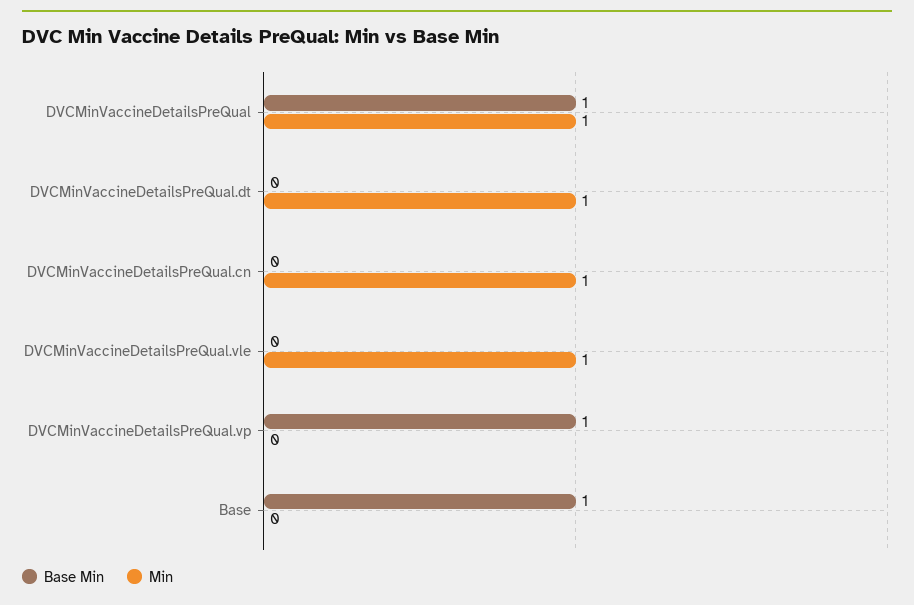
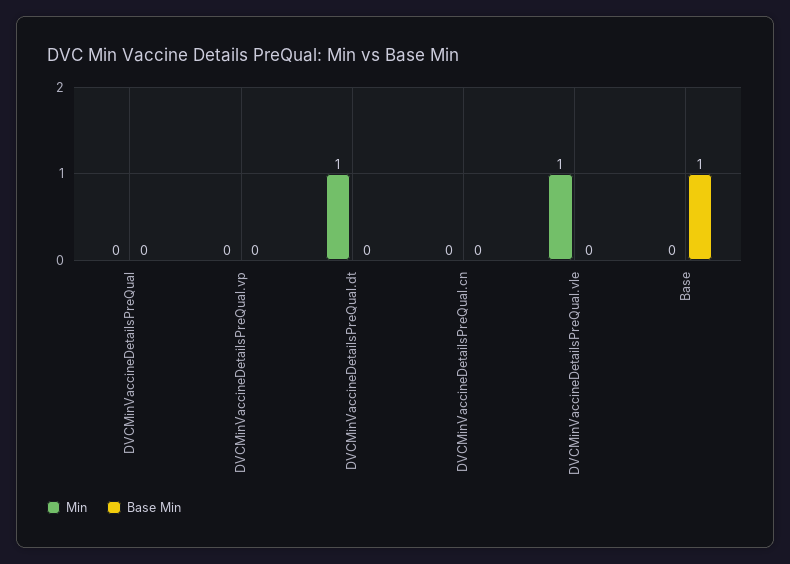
Base Min, DVCMinVaccineDetailsPreQual: 1 -> 0
Min, DVCMinVaccineDetailsPreQual: 1 -> 0
Min, DVCMinVaccineDetailsPreQual.cn: 1 -> 0
Base Min, DVCMinVaccineDetailsPreQual.vp: 1 -> 0

